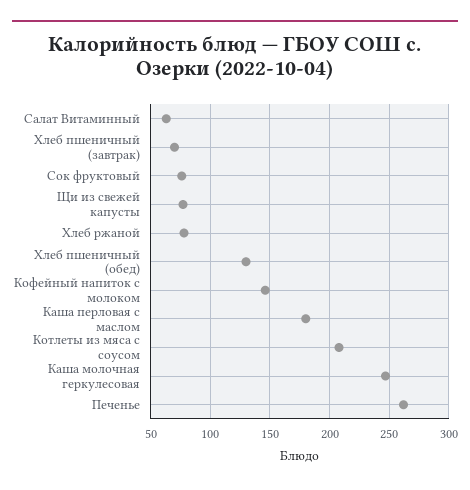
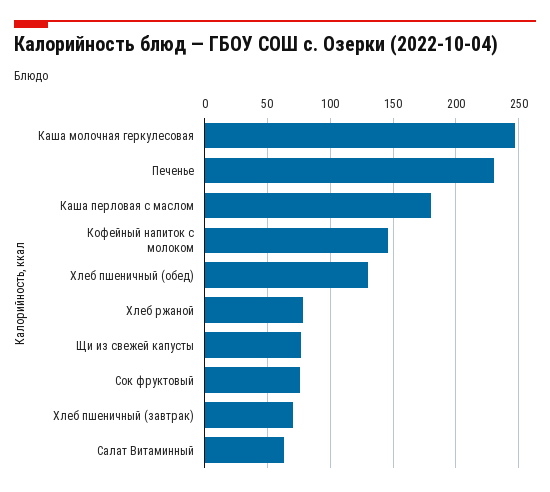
Котлеты из мяса с соусом: 210 -> none
Печенье: 260 -> 230

